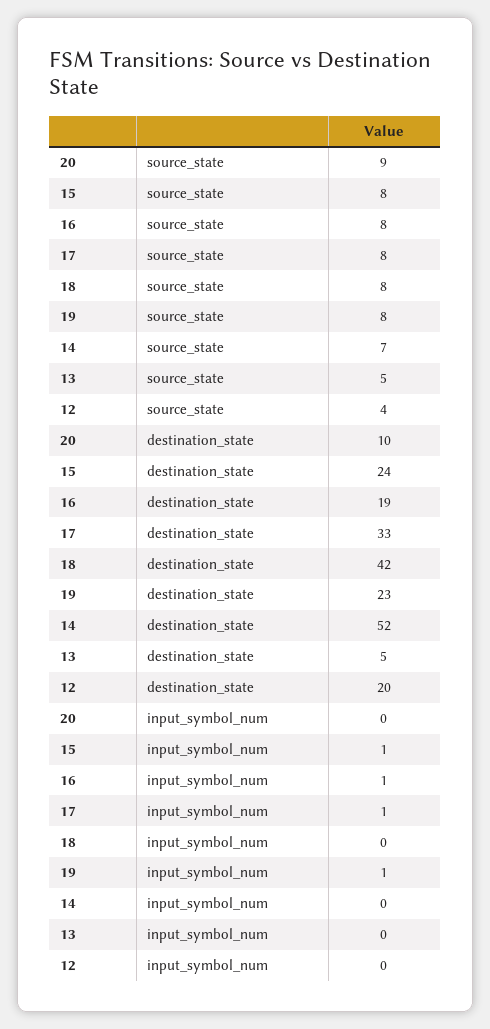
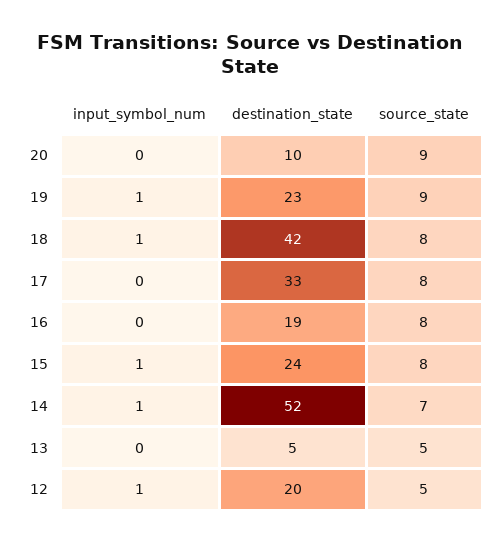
19, source_state: 8 -> 9
12, source_state: 4 -> 5
16, input_symbol_num: 1 -> 0
17, input_symbol_num: 1 -> 0
18, input_symbol_num: 0 -> 1
14, input_symbol_num: 0 -> 1
12, input_symbol_num: 0 -> 1

